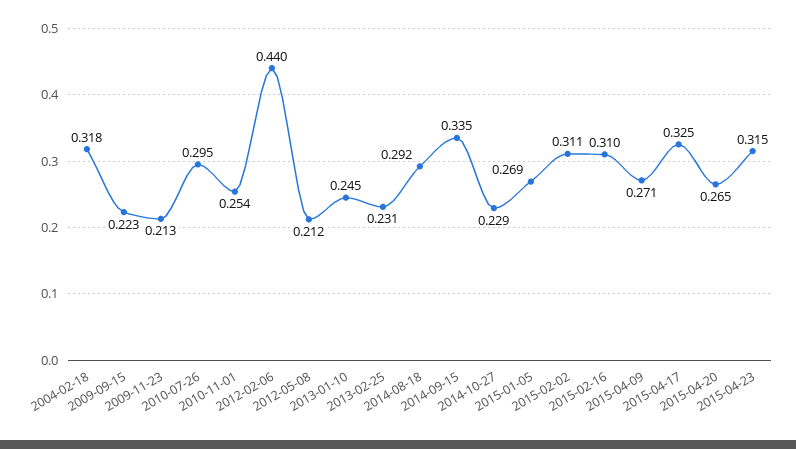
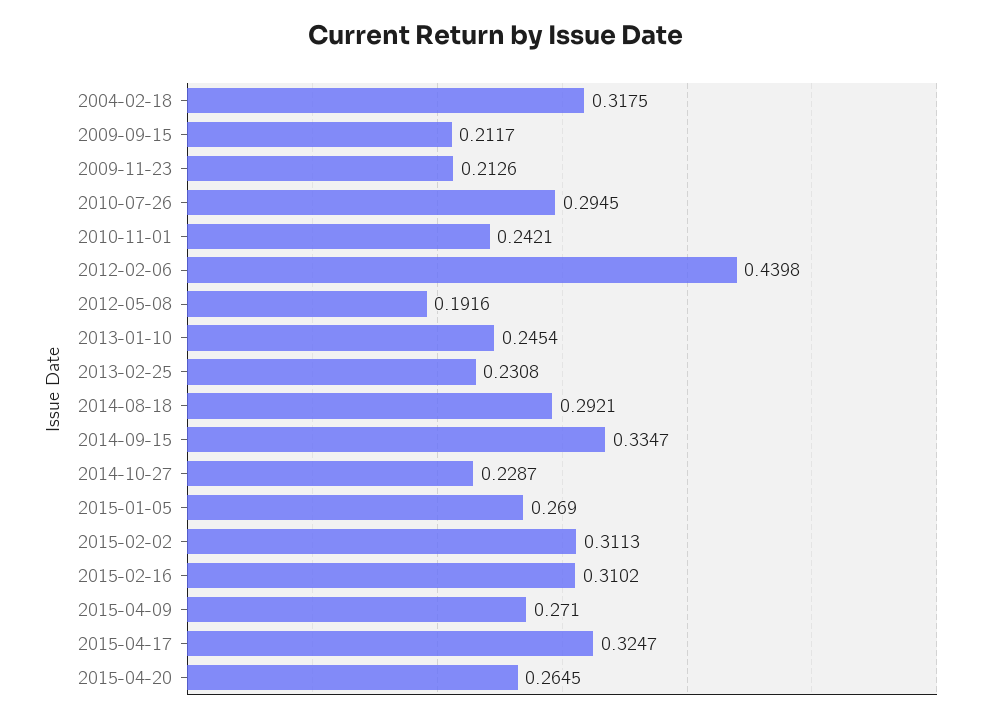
2009-09-15: 0.223 -> 0.2117
2010-11-01: 0.254 -> 0.2421
2012-05-08: 0.212 -> 0.1916
2015-04-23: 0.315 -> none

